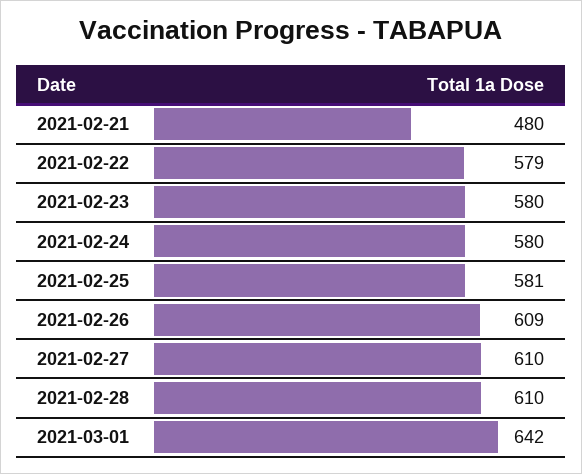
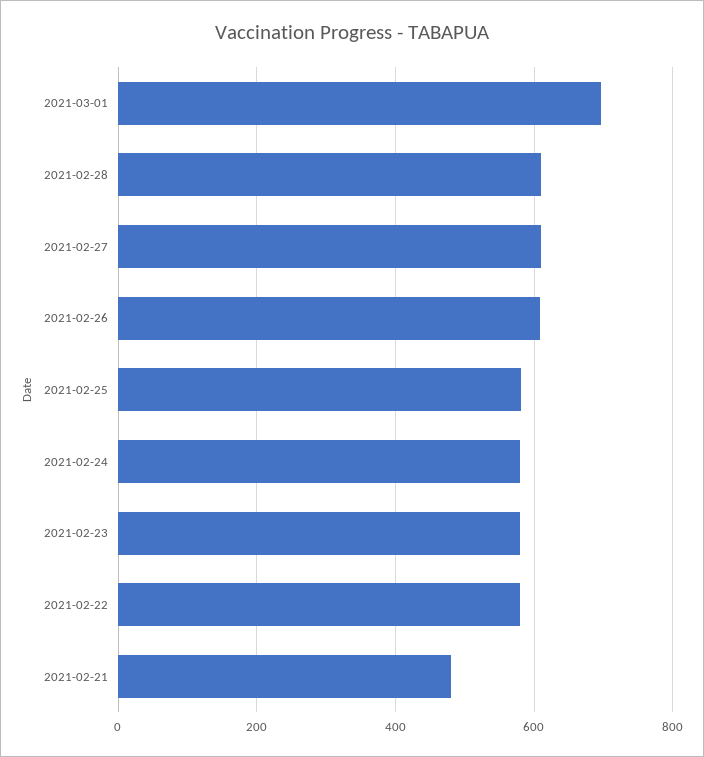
2021-03-01: 642 -> 700

